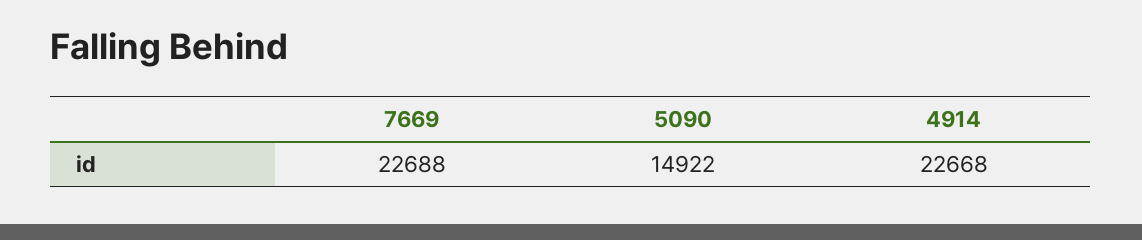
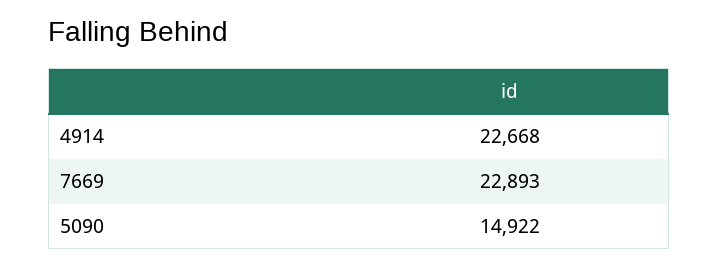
7669: 22688 -> 22893

